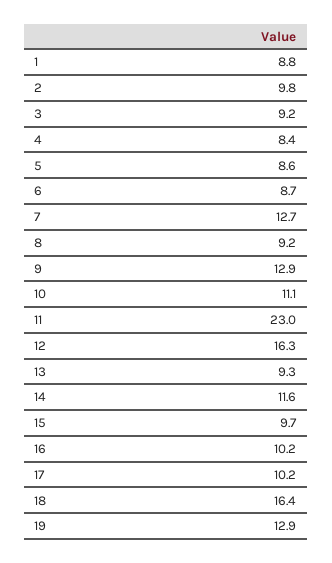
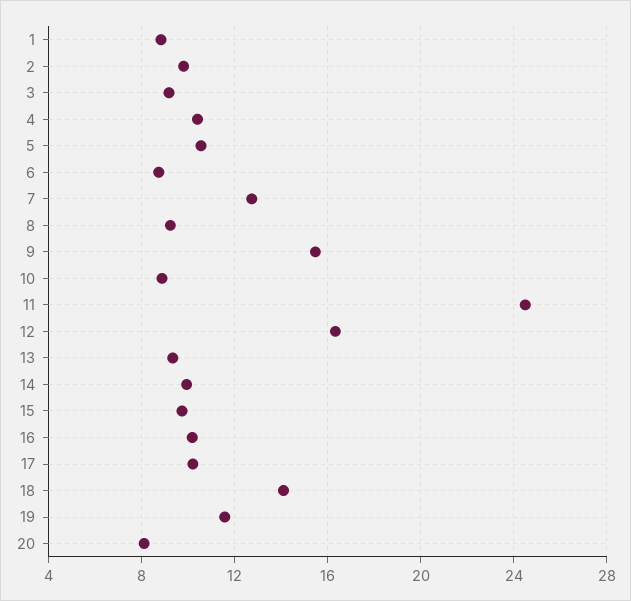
4: 8.4 -> 10.5
5: 8.6 -> 10.5
9: 12.9 -> 15.5
10: 11.1 -> 9
11: 23 -> 24.5
14: 11.6 -> 10
18: 16.4 -> 14
19: 12.9 -> 11.5
20: none -> 8

